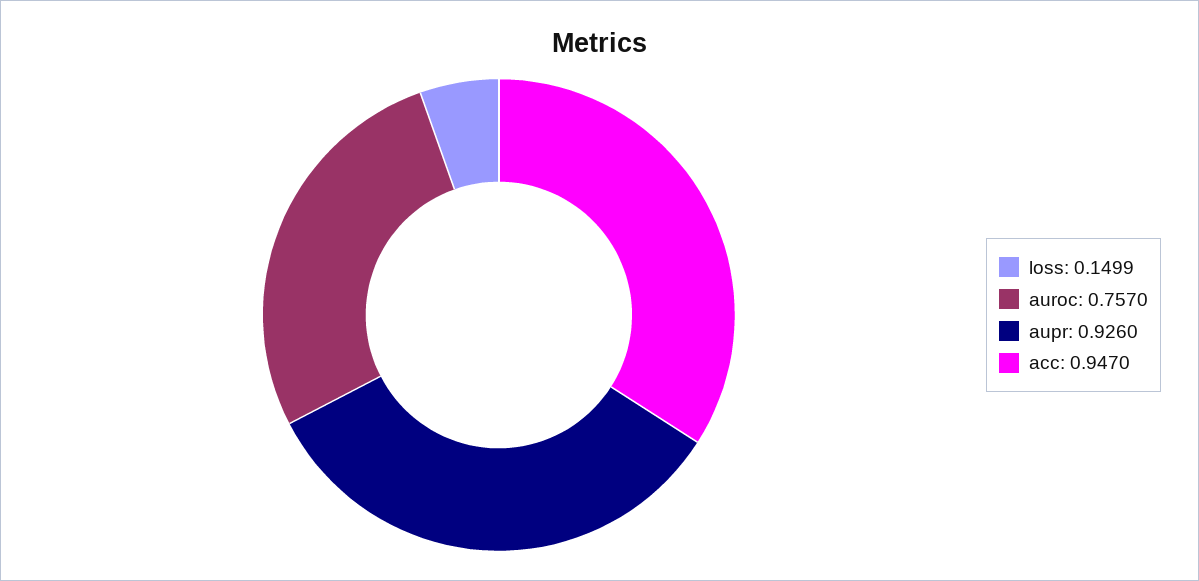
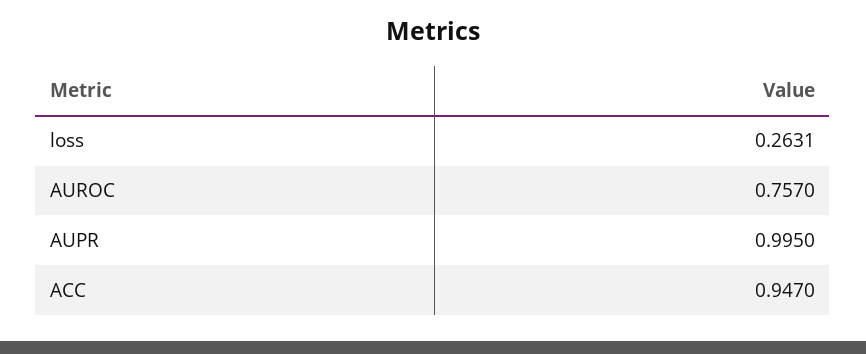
loss: 0.1499 -> 0.2631
aupr: 0.926 -> 0.995

